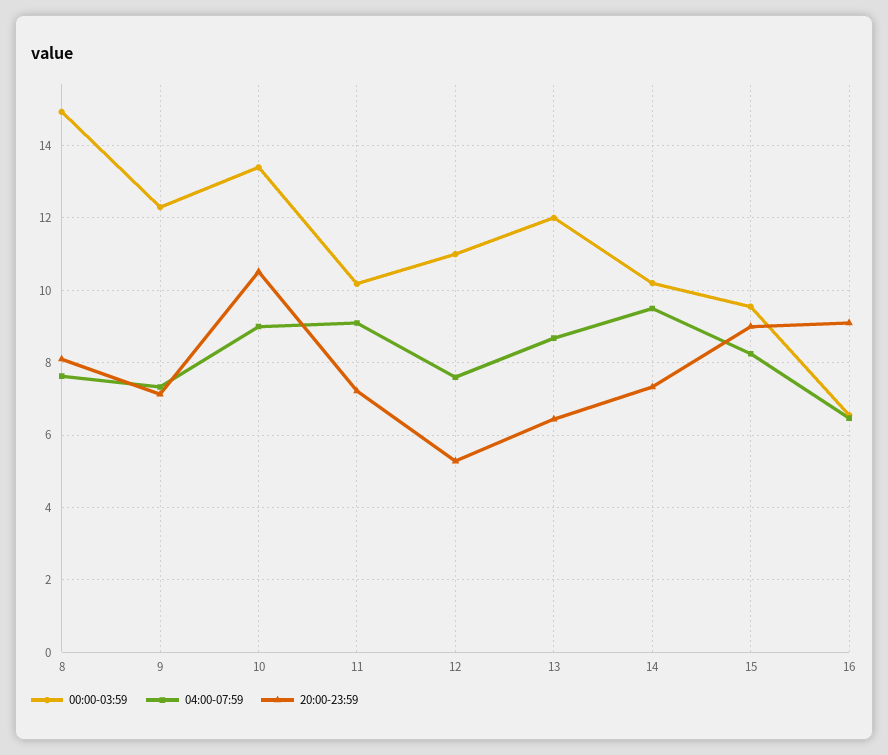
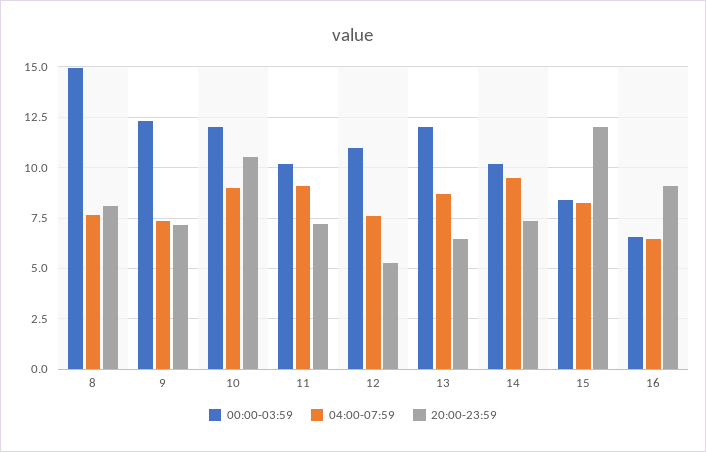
00:00-03:59, 10: 13.4 -> 12
00:00-03:59, 15: 9.6 -> 8.5
20:00-23:59, 15: 9 -> 12

